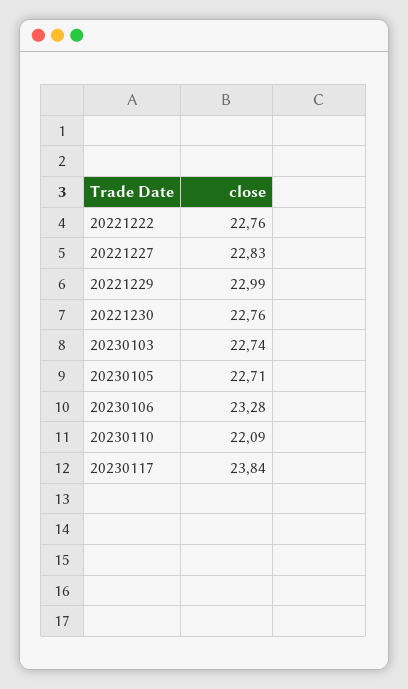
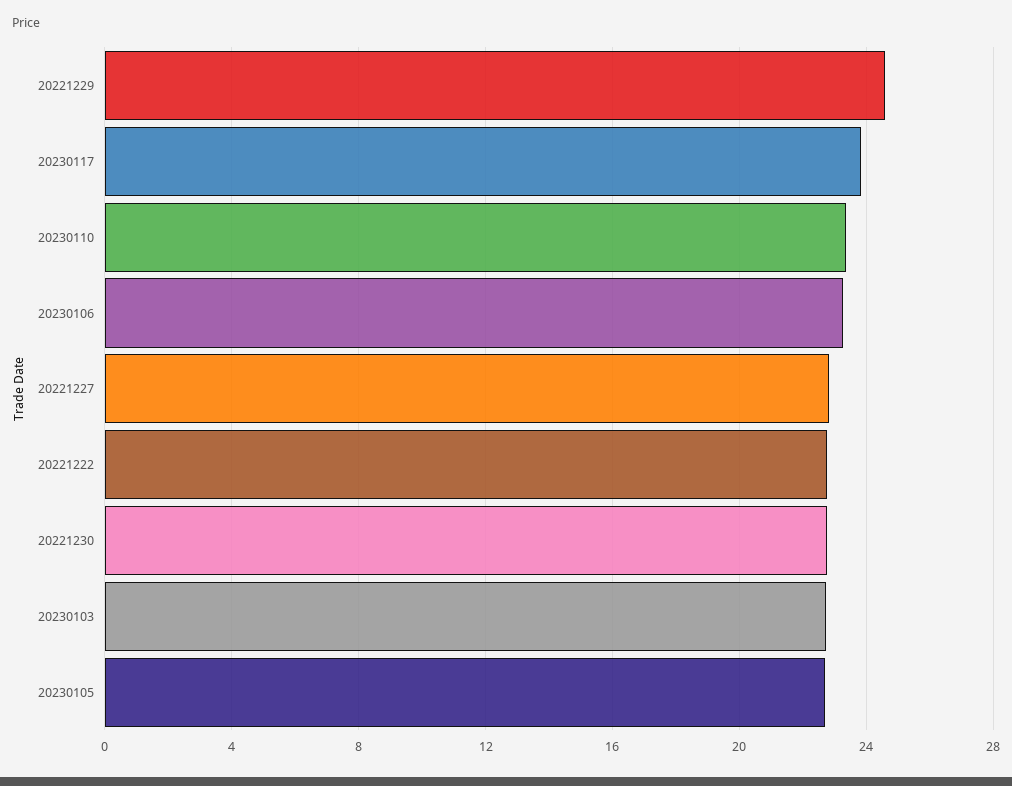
20221229: 22.99 -> 24.5
20230110: 22.09 -> 23.5

